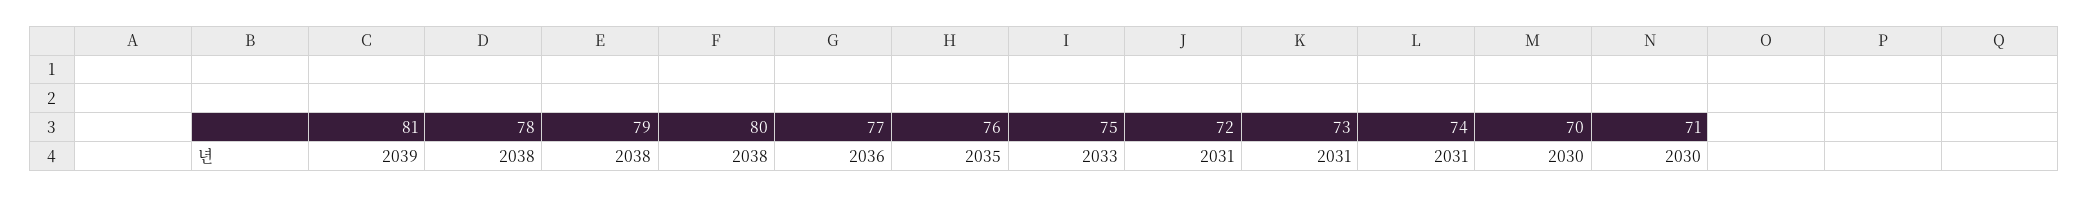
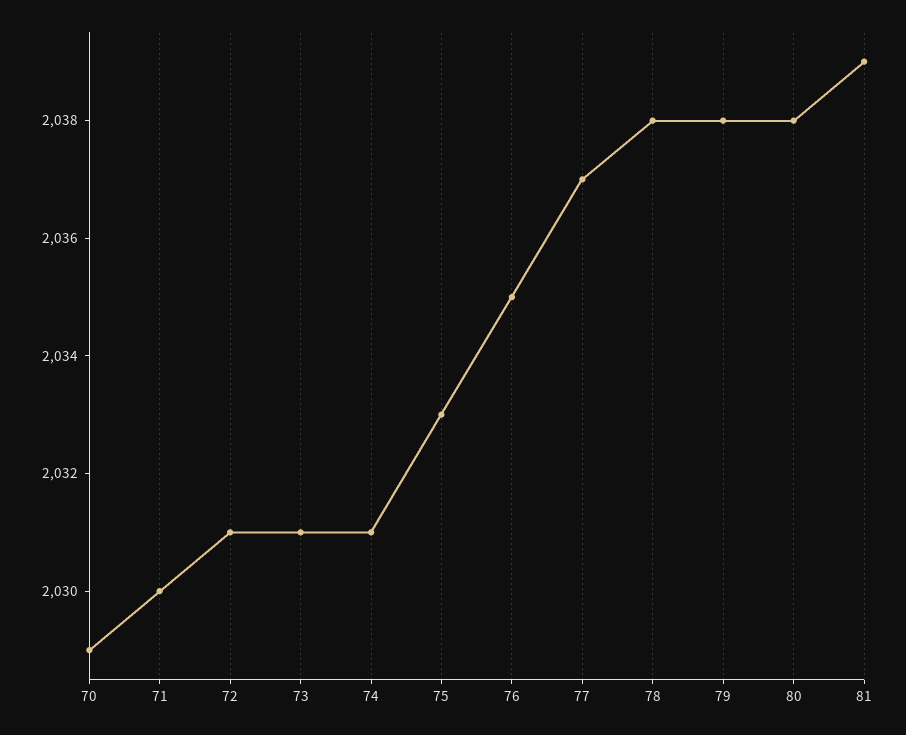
77: 2036 -> 2037
70: 2030 -> 2029

